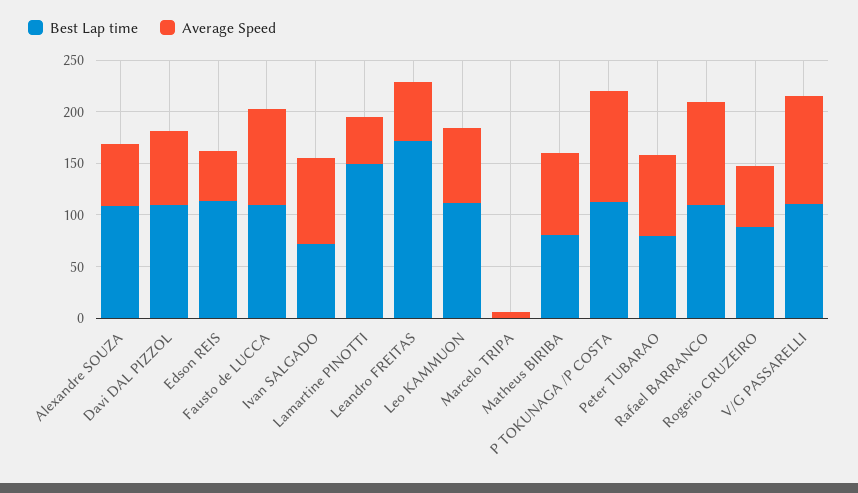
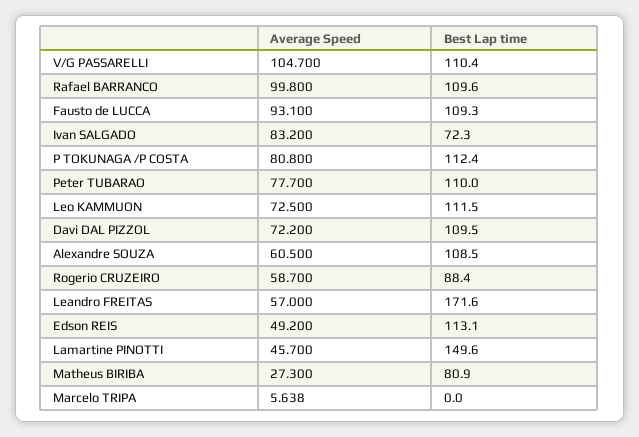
Average Speed, Matheus BIRIBA: 80 -> 27.3
Average Speed, P TOKUNAGA /P COSTA: 110 -> 80.8
Best Lap time, Peter TUBARAO: 80 -> 110

